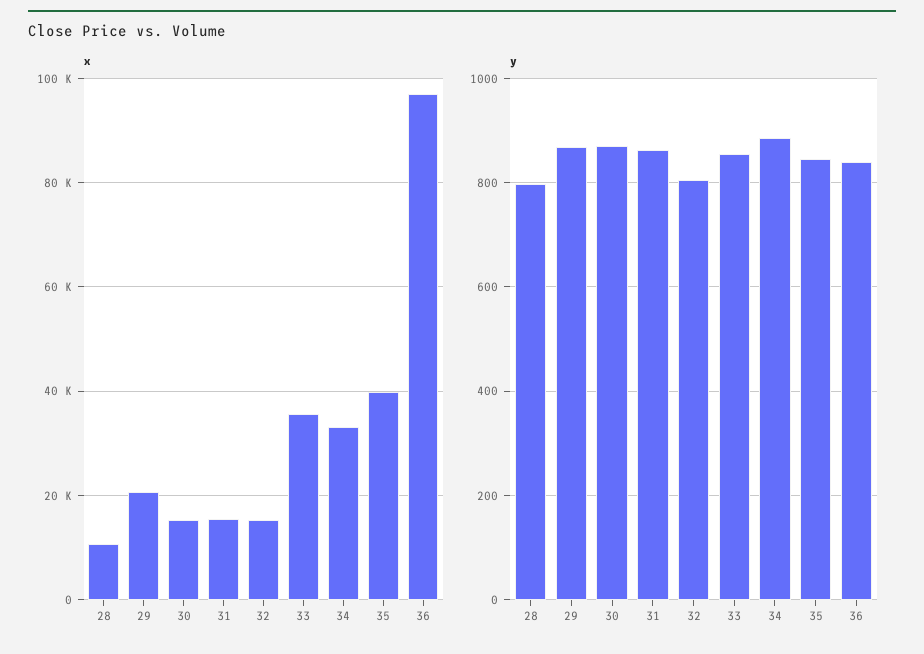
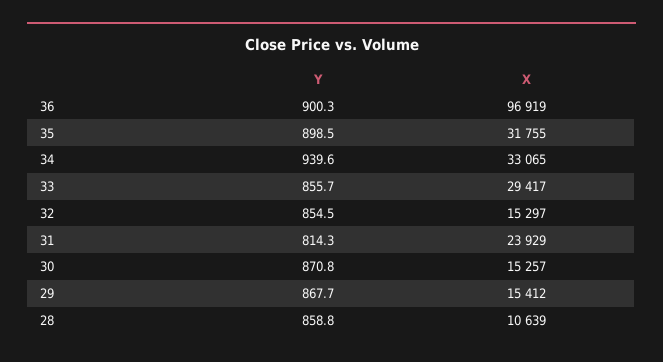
x, 29: 20000 -> 15412
x, 31: 16000 -> 23929
x, 33: 36000 -> 29417
x, 35: 40000 -> 31755
y, 28: 800 -> 858.8
y, 31: 860 -> 814.3
y, 32: 800 -> 854.5
y, 34: 880 -> 939.6
y, 35: 840 -> 898.5
y, 36: 840 -> 900.3

